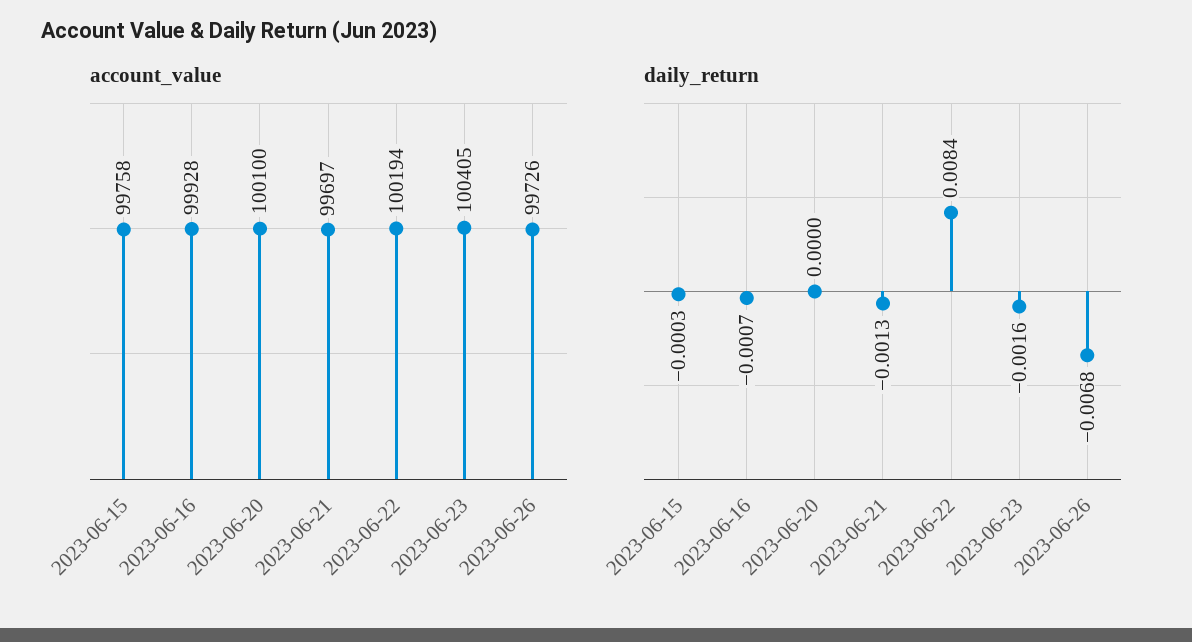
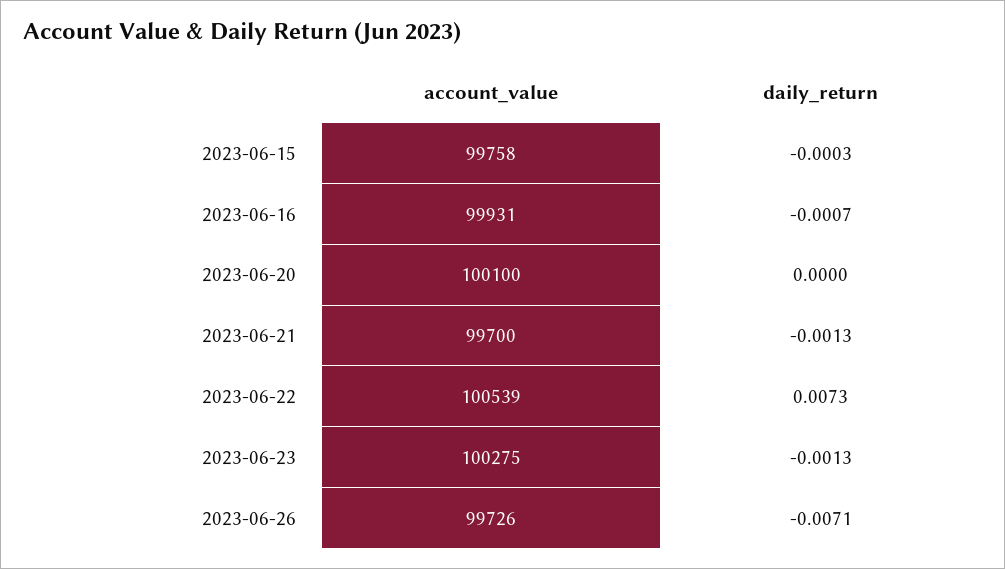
account_value, 2023-06-16: 99928 -> 99931
account_value, 2023-06-21: 99697 -> 99700
account_value, 2023-06-22: 100194 -> 100539
account_value, 2023-06-23: 100405 -> 100275
daily_return, 2023-06-22: 0.0084 -> 0.0073
daily_return, 2023-06-23: -0.0016 -> -0.0013
daily_return, 2023-06-26: -0.0068 -> -0.0071

